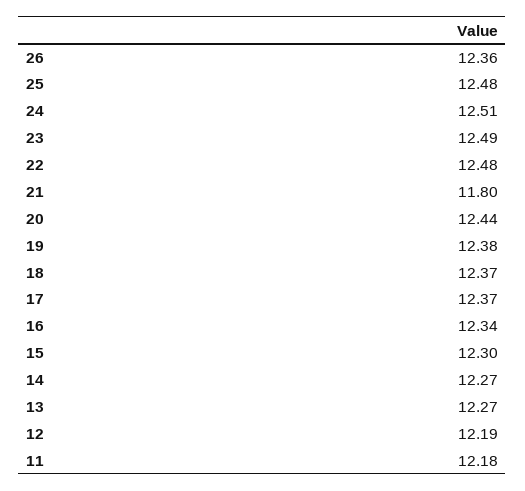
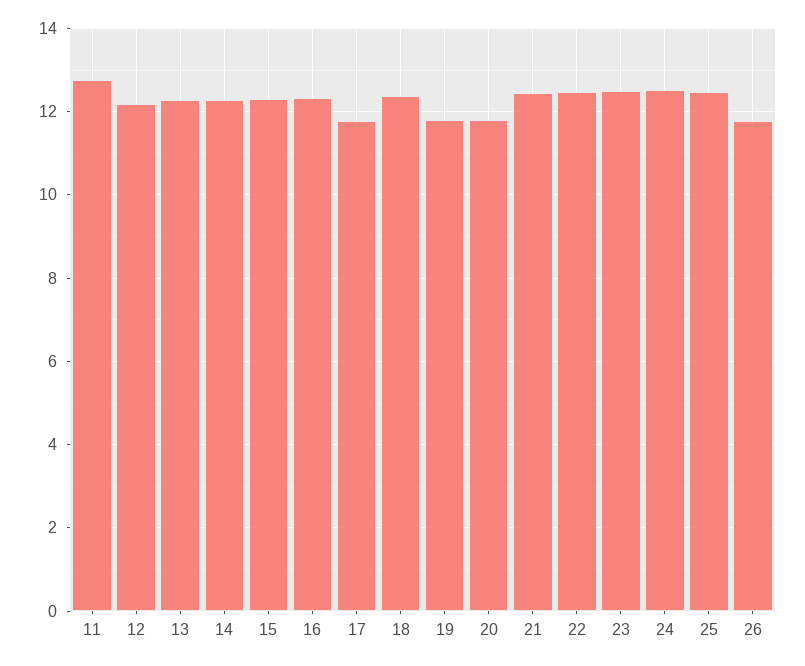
26: 12.36 -> 11.8
21: 11.8 -> 12.4
20: 12.44 -> 11.8
19: 12.38 -> 11.8
17: 12.37 -> 11.8
11: 12.18 -> 12.8

